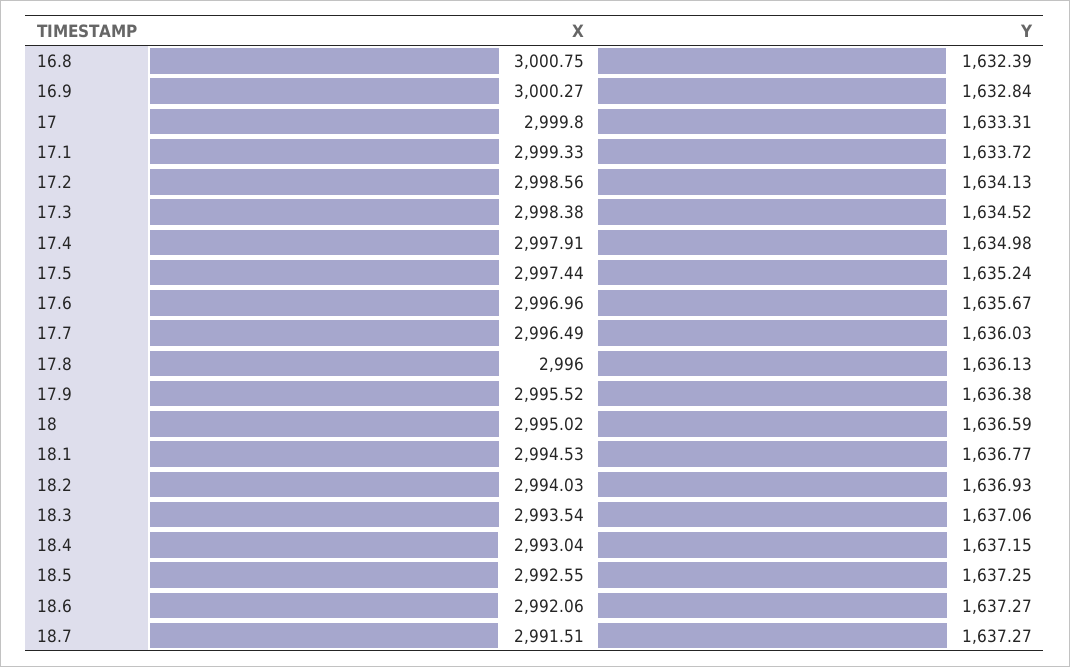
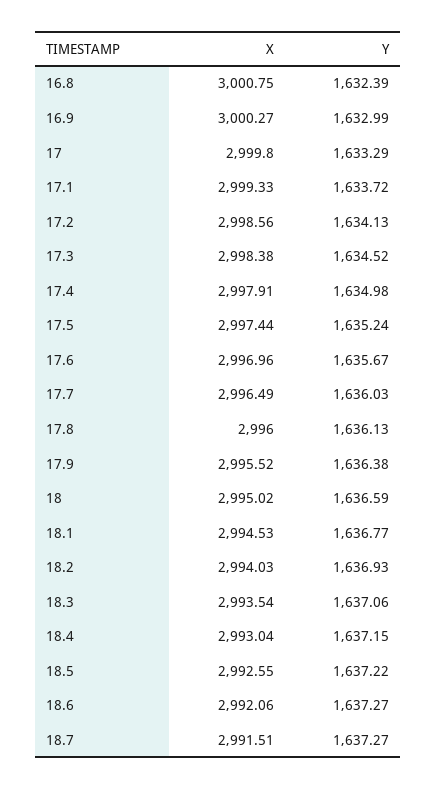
Y, 16.9: 1632.84 -> 1632.99
Y, 17: 1633.31 -> 1633.29
Y, 18.5: 1637.25 -> 1637.22

